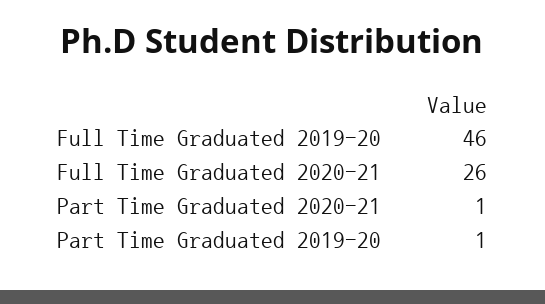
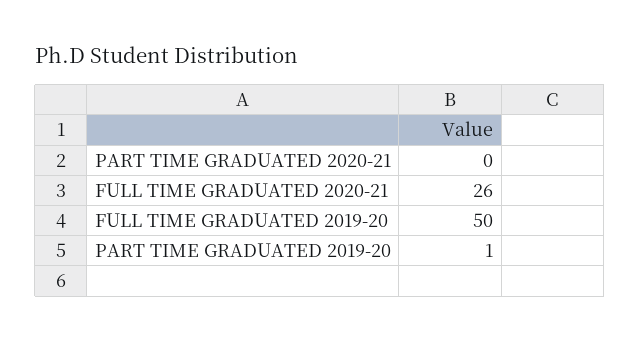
Full Time Graduated 2019-20: 46 -> 50
Part Time Graduated 2020-21: 1 -> 0

